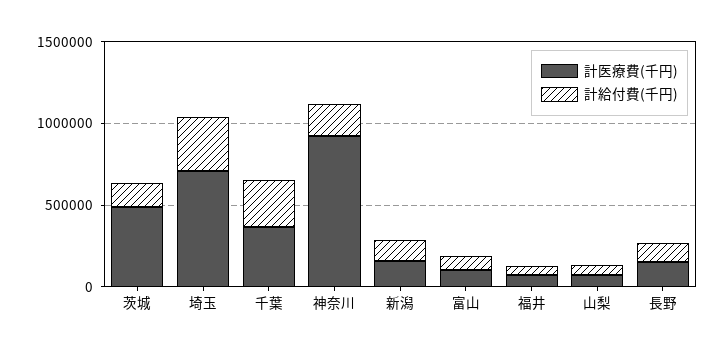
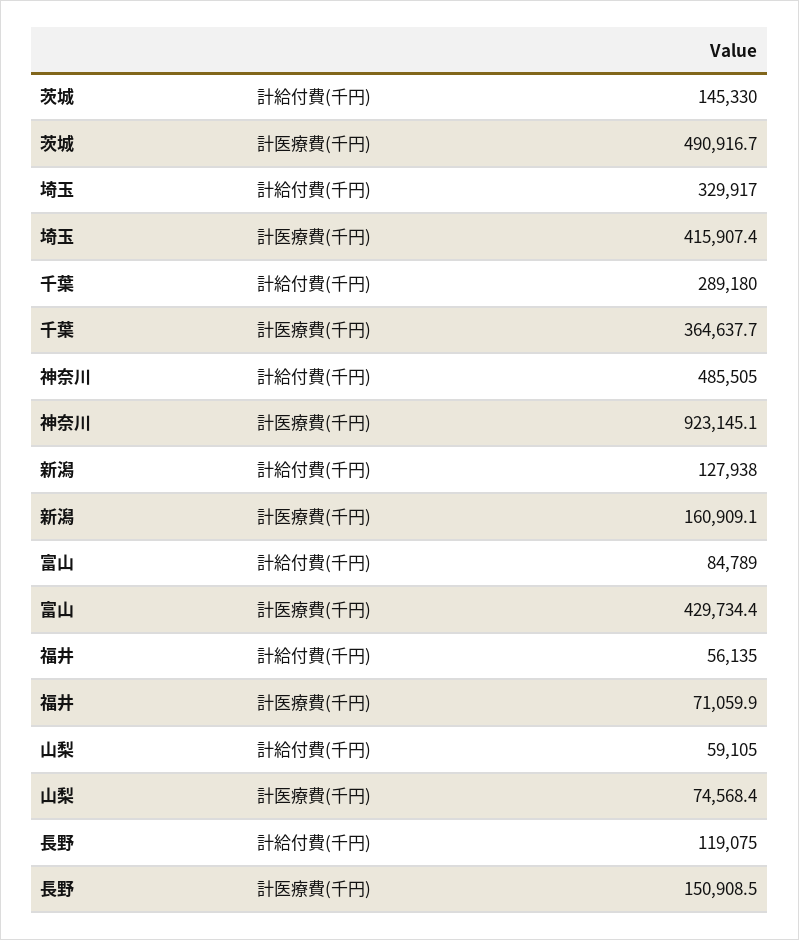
計医療費(千円), 埼玉: 700000 -> 415907.4
計給付費(千円), 神奈川: 200000 -> 485505
計医療費(千円), 富山: 100000 -> 429734.4

